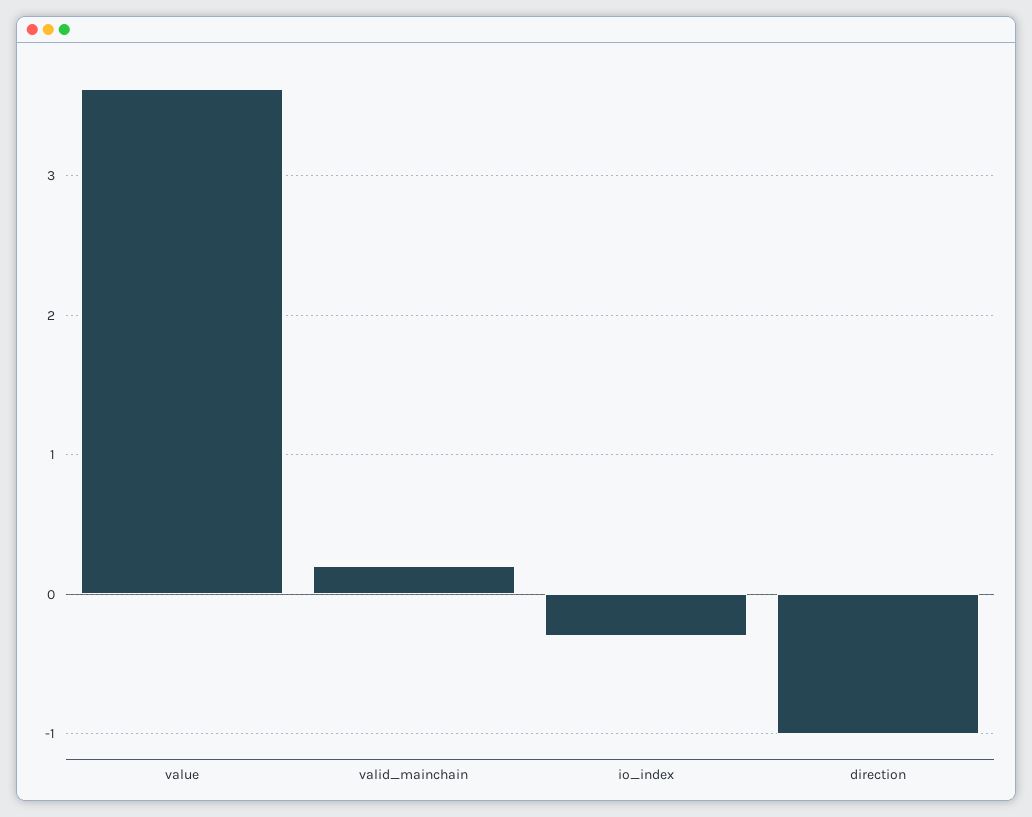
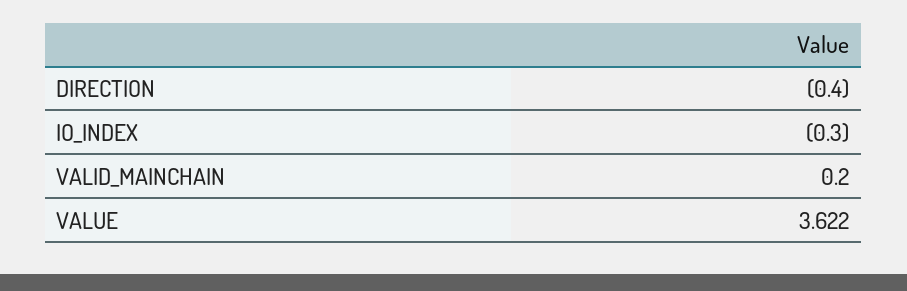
direction: -1 -> -0.4

